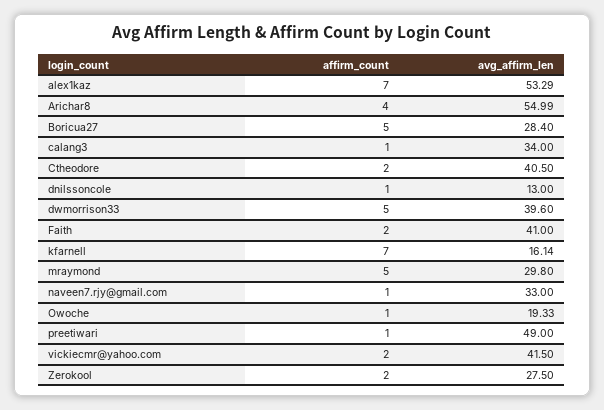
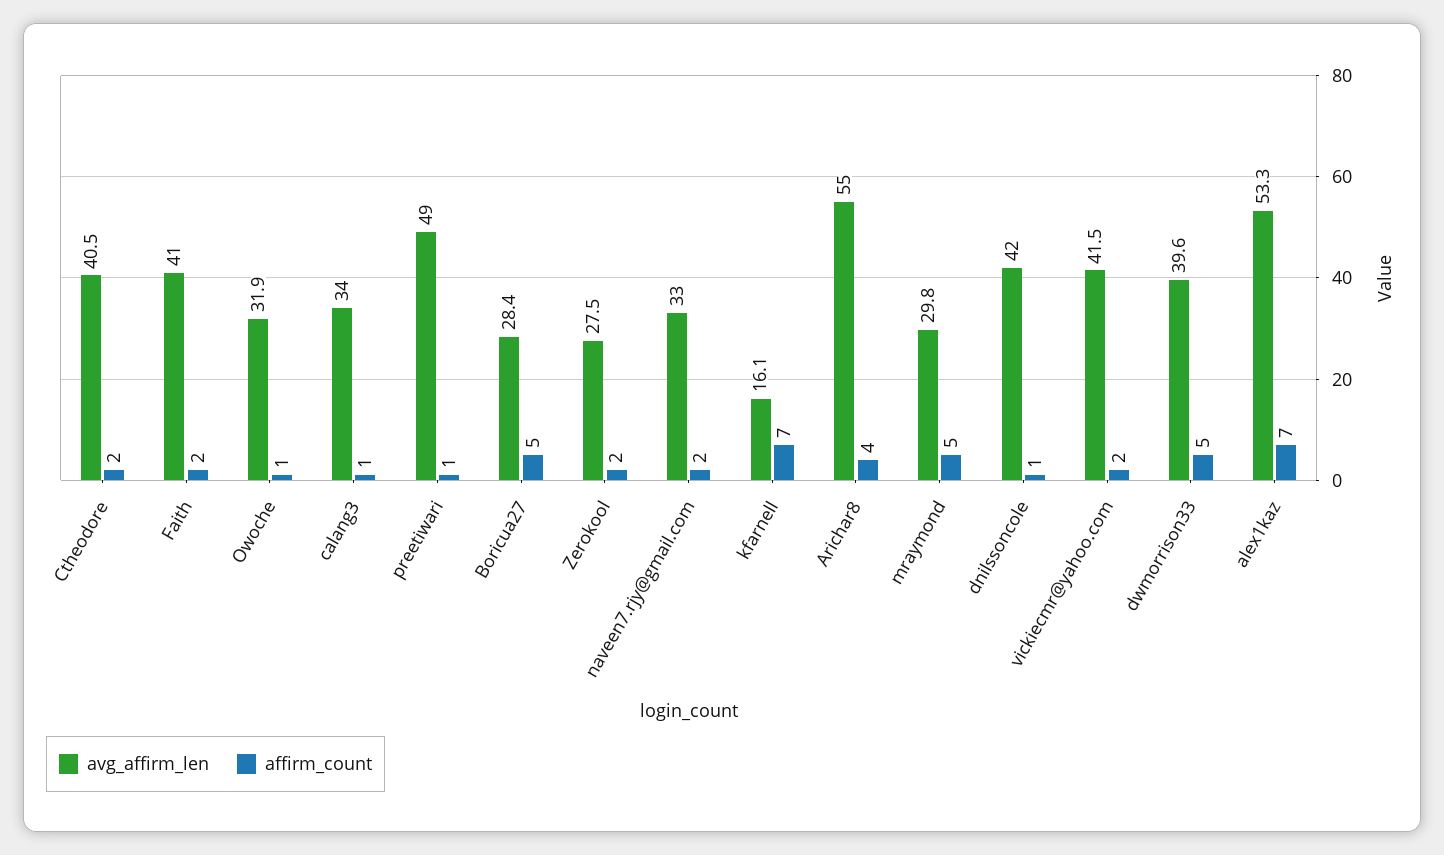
avg_affirm_len, dnilssoncole: 13 -> 42
affirm_count, naveen7.rjy@gmail.com: 1 -> 2
avg_affirm_len, Owoche: 19.33 -> 31.9

